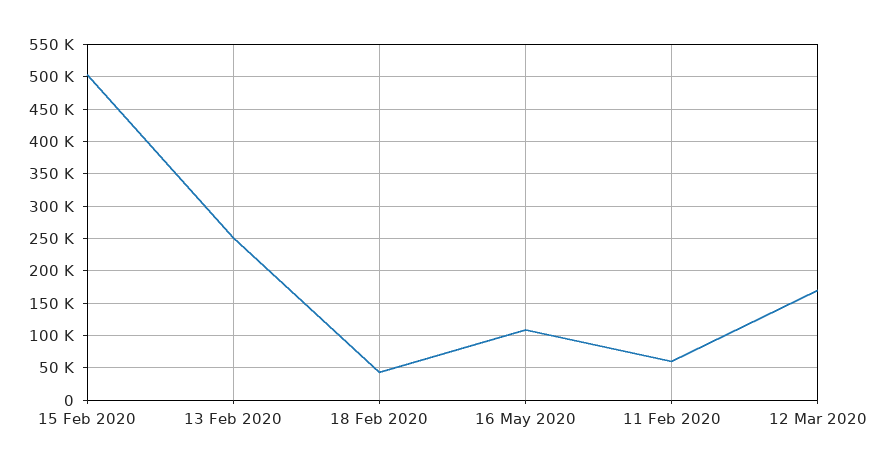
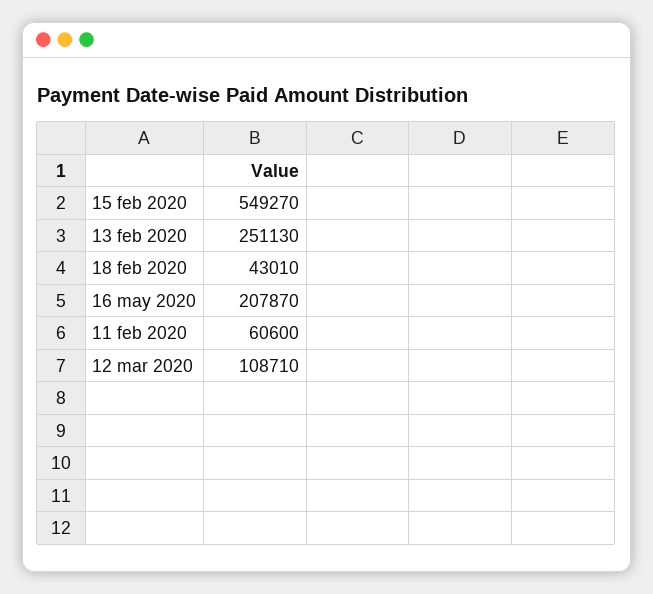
15 Feb 2020: 500000 -> 549270
16 May 2020: 110000 -> 207870
12 Mar 2020: 170000 -> 108710

